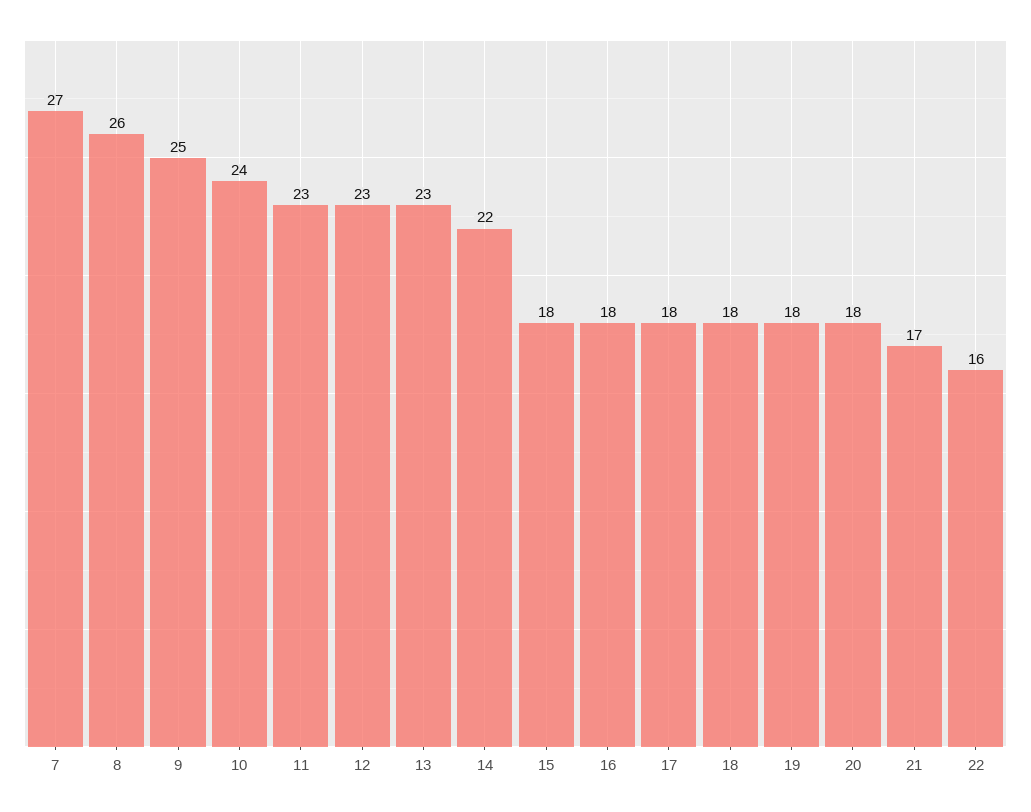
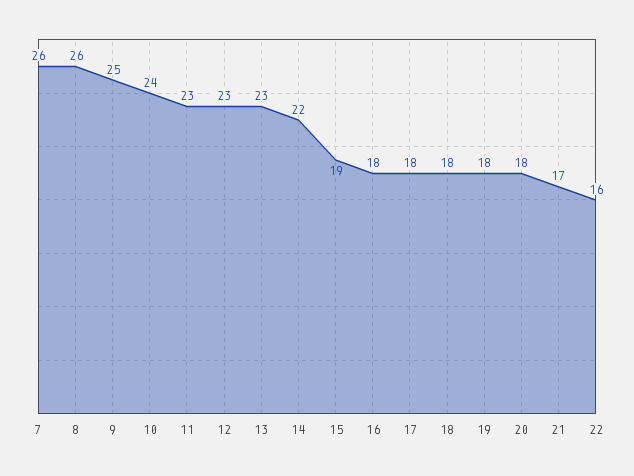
7: 27 -> 26
15: 18 -> 19

